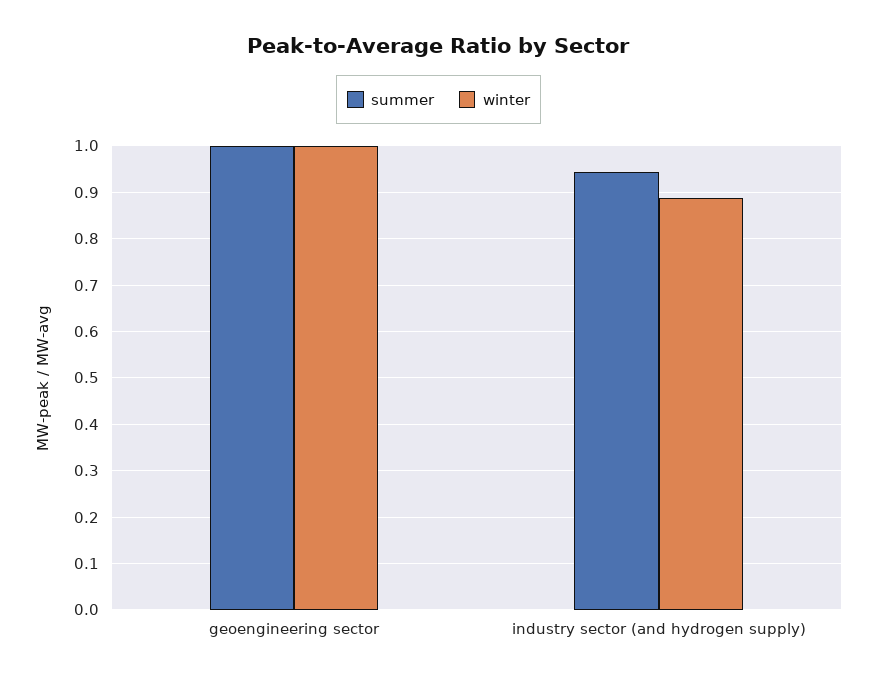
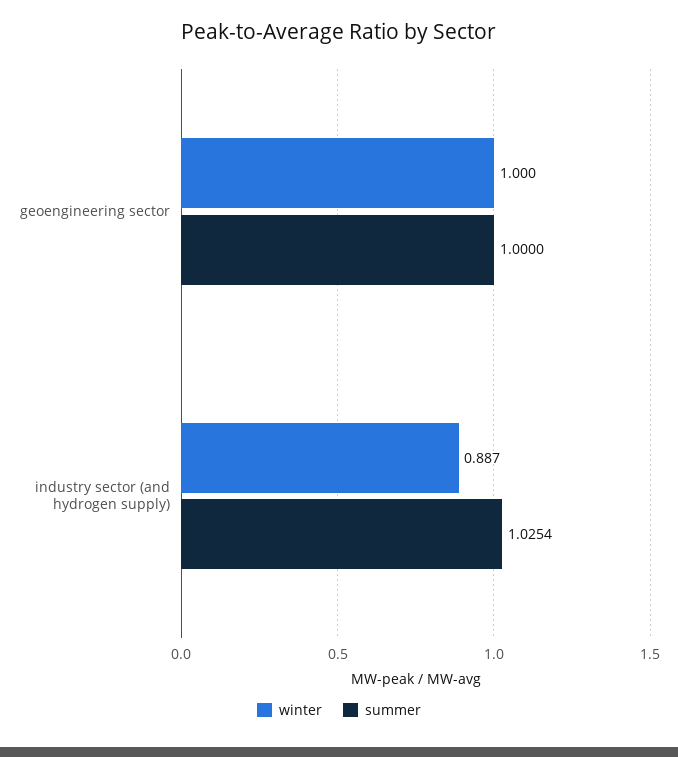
summer, industry sector (and hydrogen supply): 0.94 -> 1.0254

